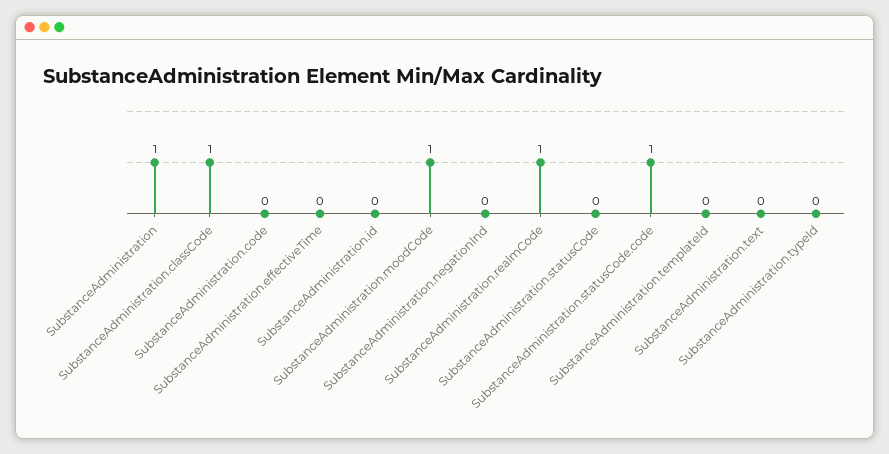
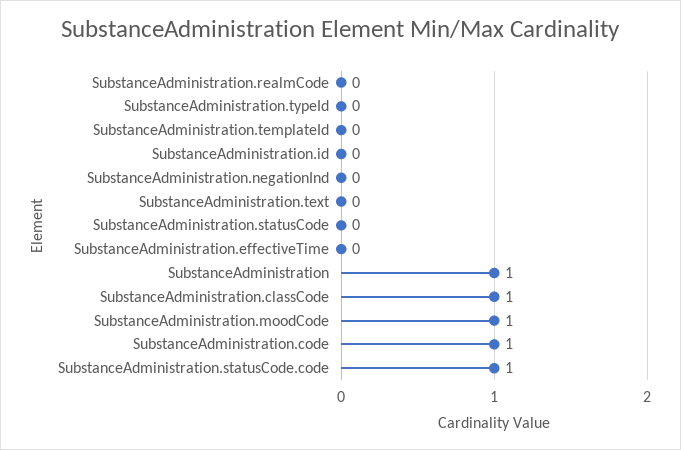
SubstanceAdministration.code: 0 -> 1
SubstanceAdministration.realmCode: 1 -> 0

